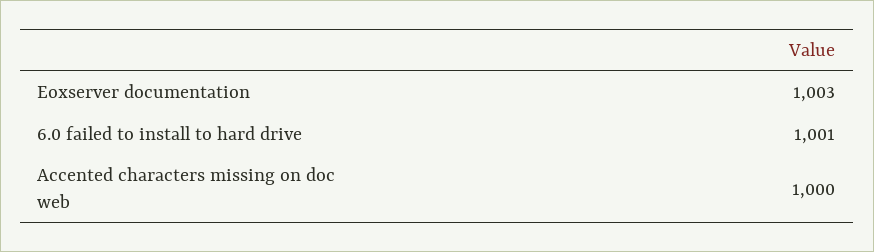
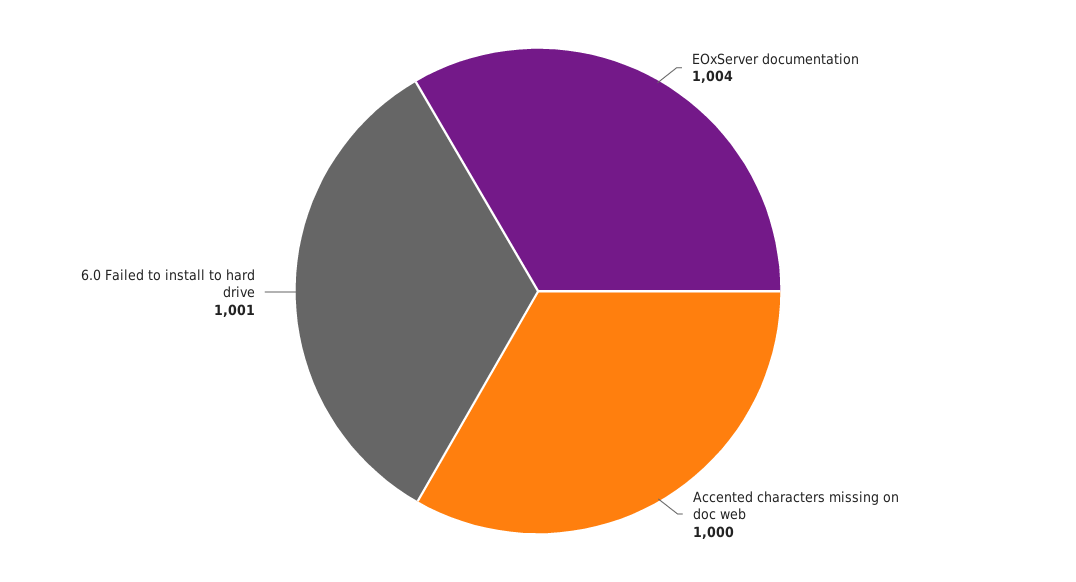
Eoxserver documentation: 1003 -> 1004

